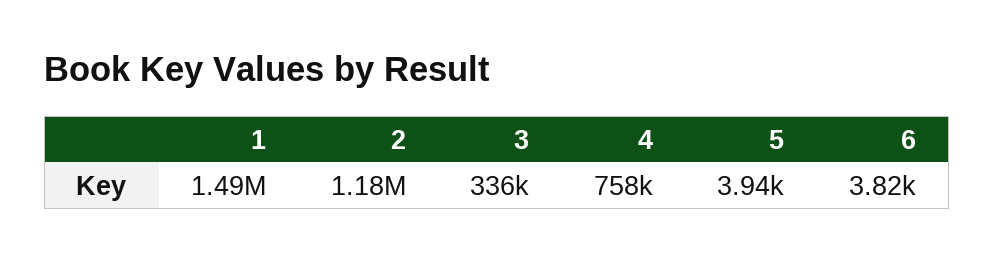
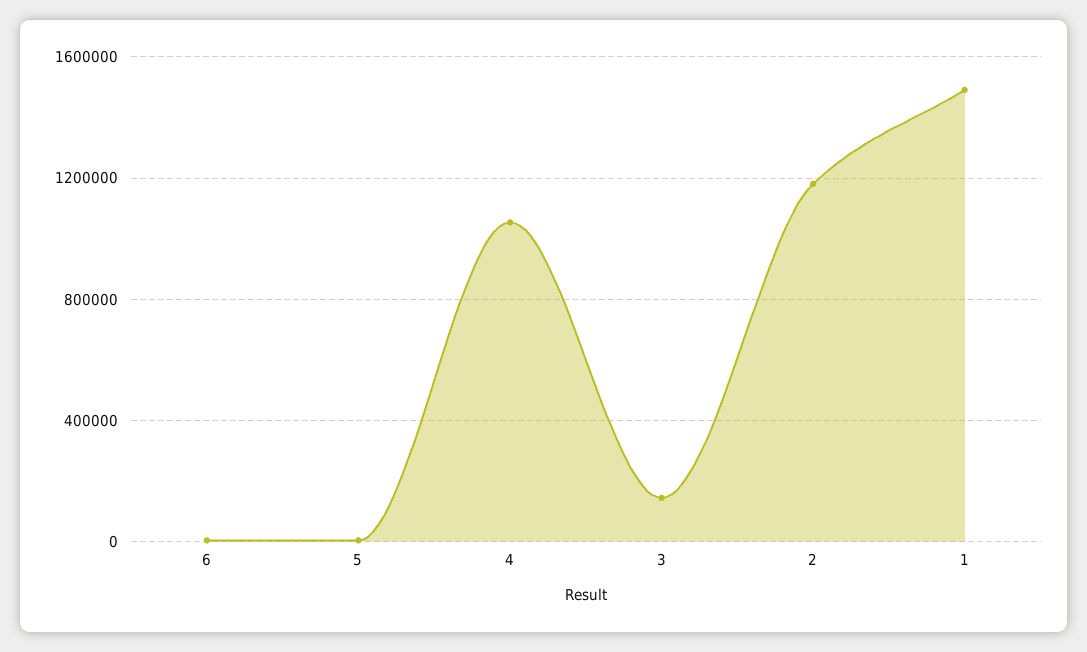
3: 336000 -> 150000
4: 758000 -> 1050000

